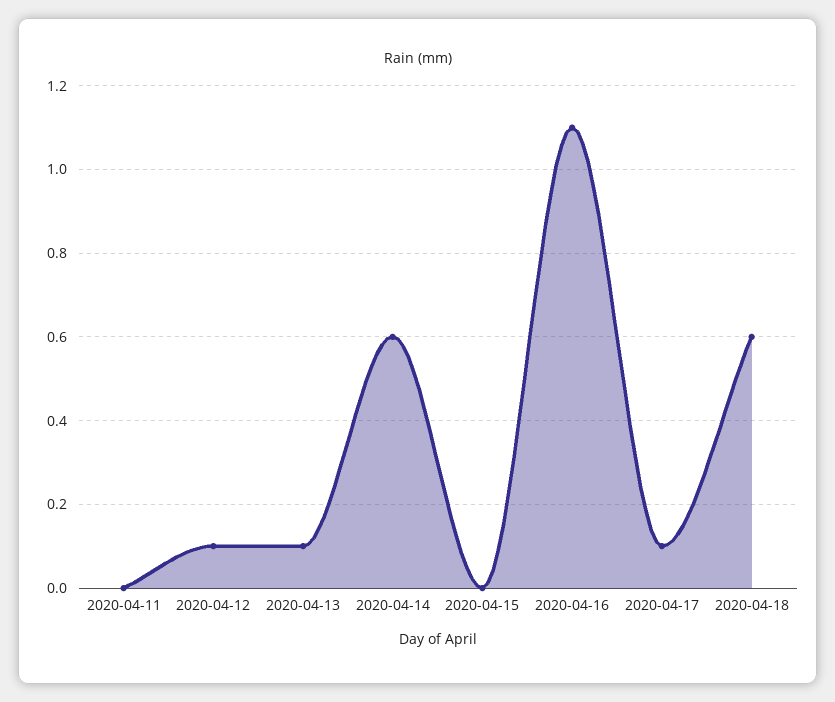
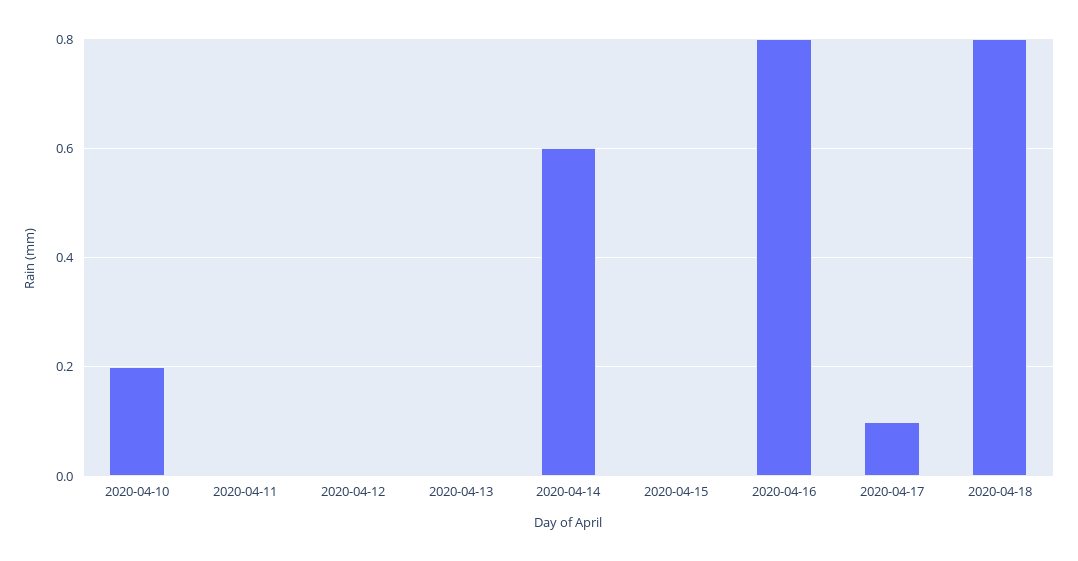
2020-04-12: 0.1 -> 0
2020-04-13: 0.1 -> 0
2020-04-16: 1.1 -> 0.8
2020-04-18: 0.6 -> 0.8
2020-04-10: none -> 0.2

